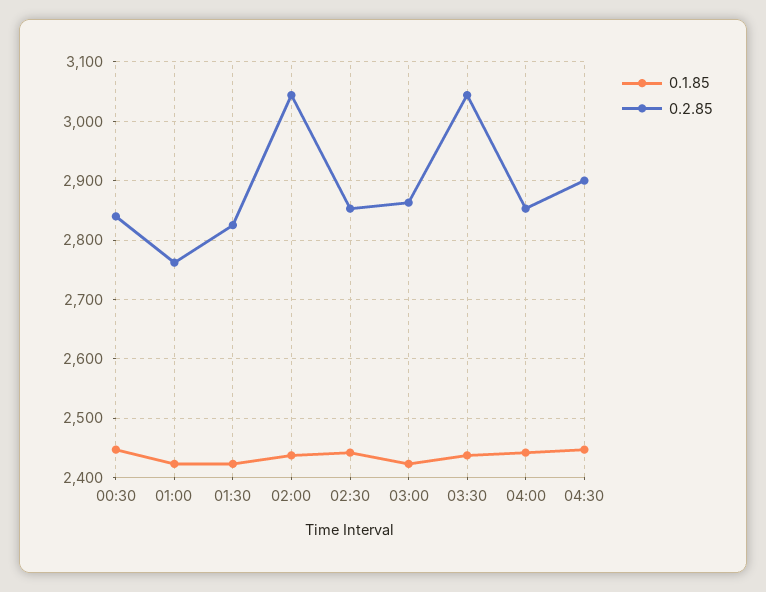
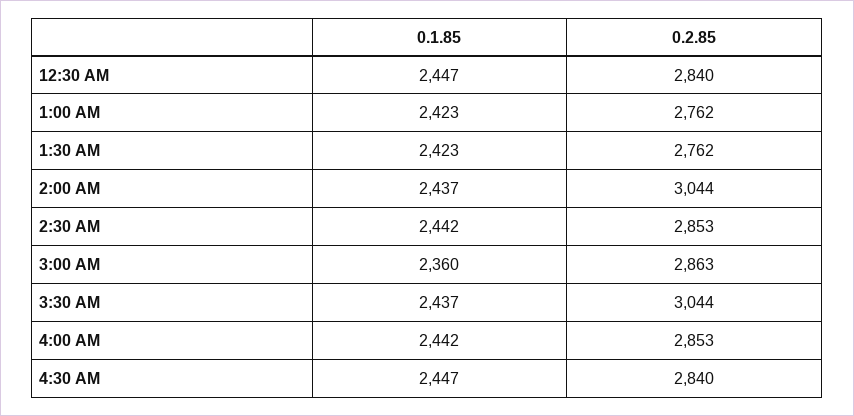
0.2.85, 01:30: 2820 -> 2762
0.1.85, 03:00: 2420 -> 2360
0.2.85, 04:30: 2900 -> 2840

